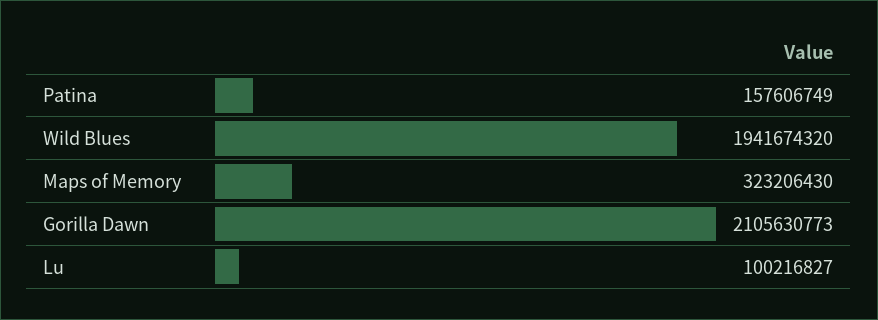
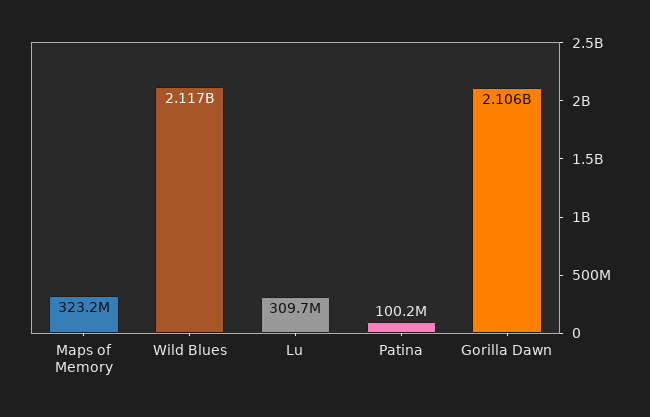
Patina: 157606749 -> 100200000
Wild Blues: 1941674320 -> 2117000000
Lu: 100216827 -> 309700000

